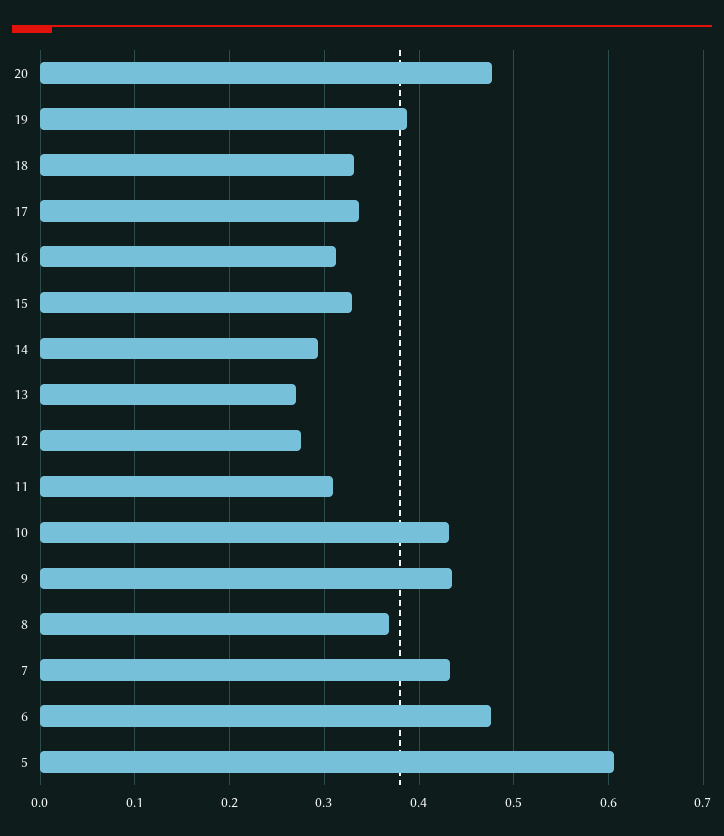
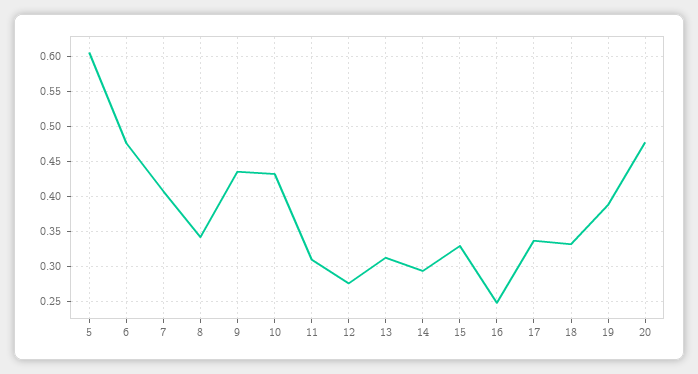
16: 0.31 -> 0.25
13: 0.27 -> 0.31
8: 0.37 -> 0.34
7: 0.43 -> 0.41

